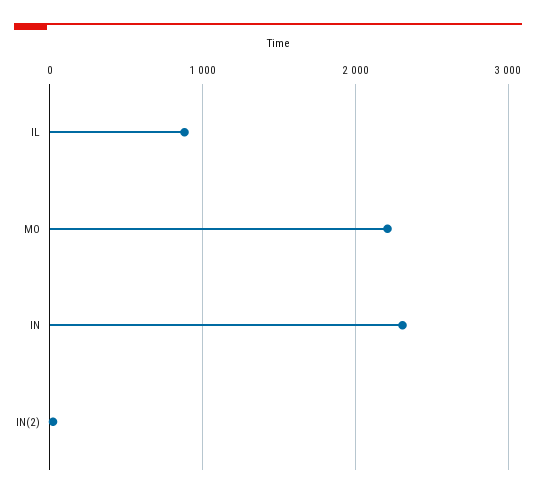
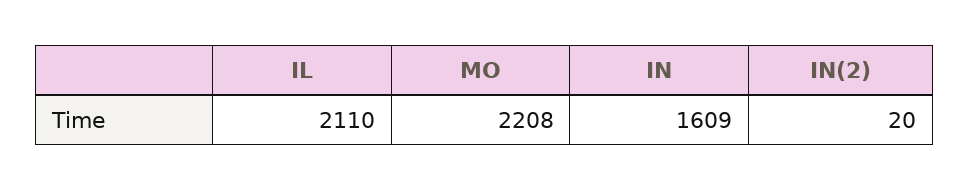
IL: 900 -> 2110
IN: 2300 -> 1609

